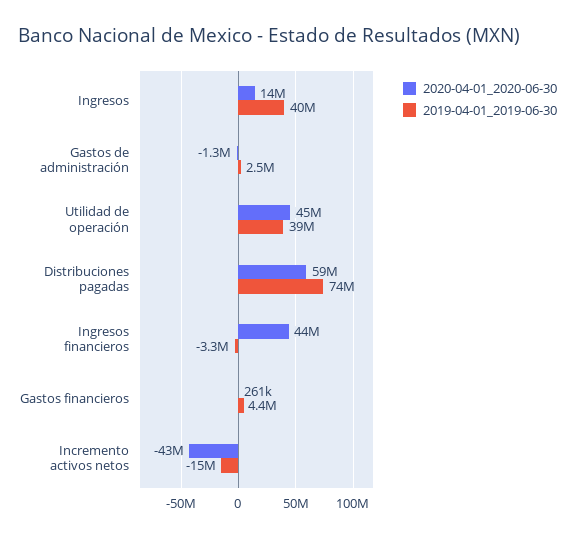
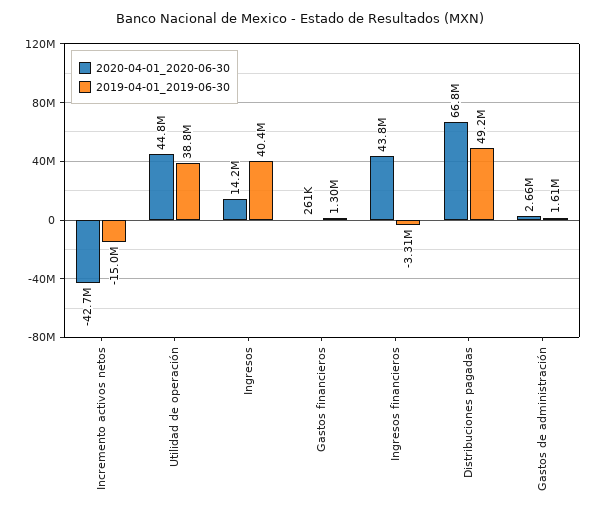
2020-04-01_2020-06-30, Gastos de administración: -1300000 -> 2660000
2019-04-01_2019-06-30, Gastos de administración: 2500000 -> 1610000
2020-04-01_2020-06-30, Distribuciones pagadas: 59000000 -> 66800000
2019-04-01_2019-06-30, Distribuciones pagadas: 74000000 -> 49200000
2019-04-01_2019-06-30, Gastos financieros: 4400000 -> 1300000

